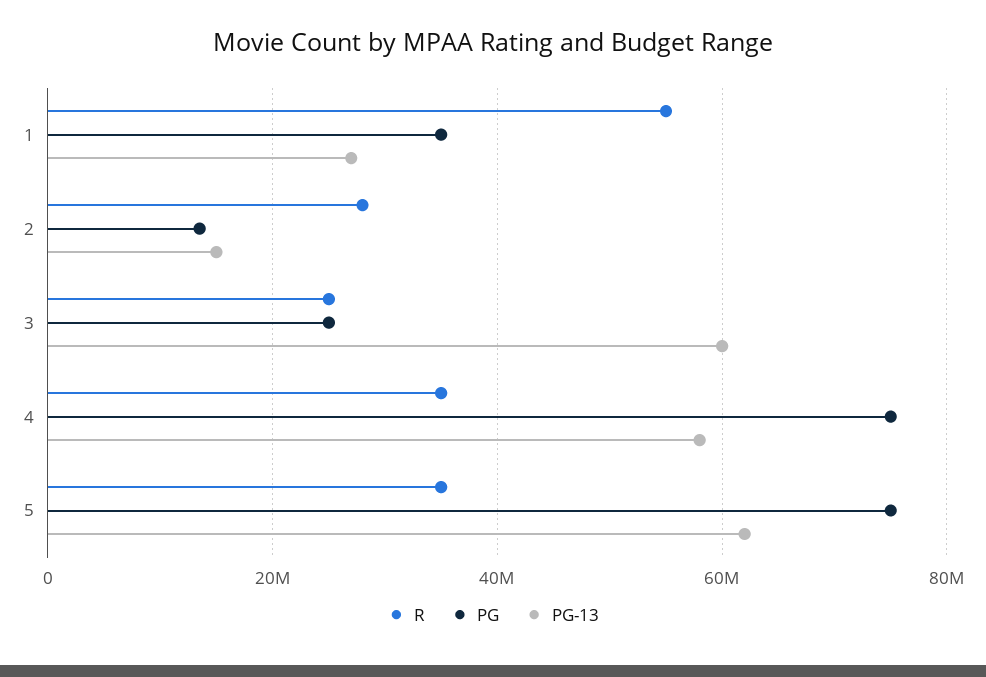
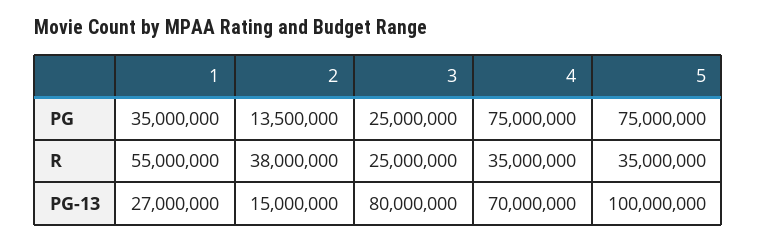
R, 2: 28000000 -> 38000000
PG-13, 3: 60000000 -> 80000000
PG-13, 4: 58000000 -> 70000000
PG-13, 5: 62000000 -> 100000000

